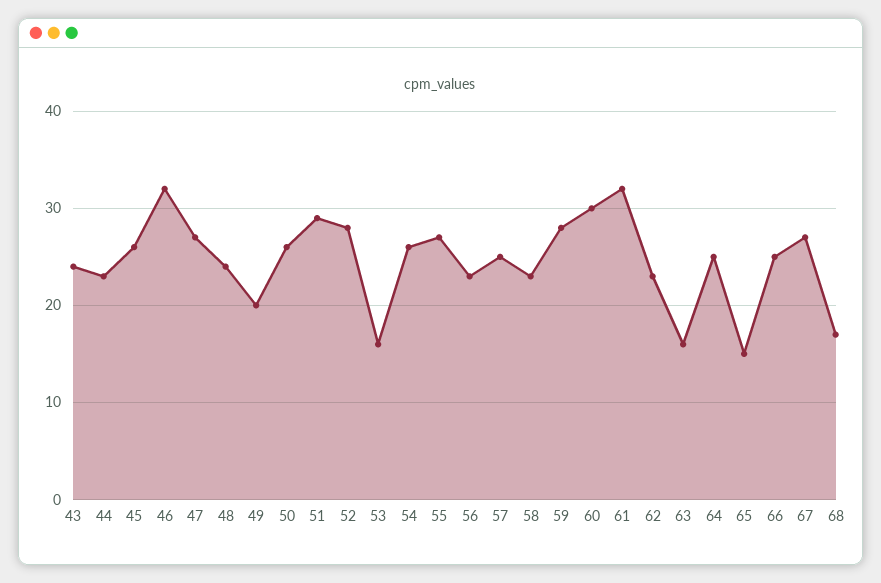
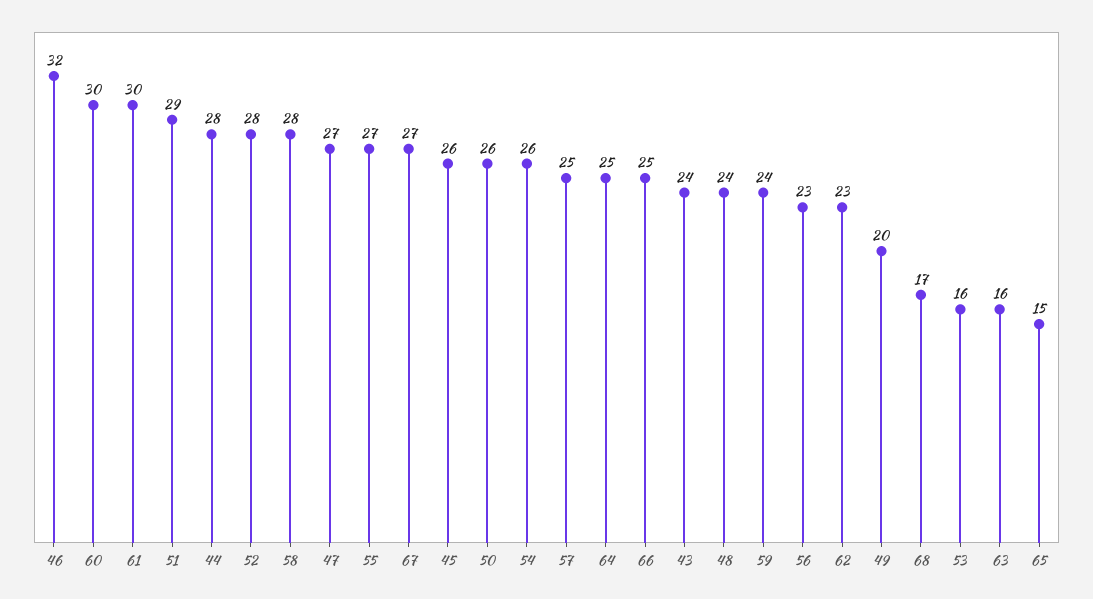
44: 23 -> 28
58: 23 -> 28
59: 28 -> 24
61: 32 -> 30

